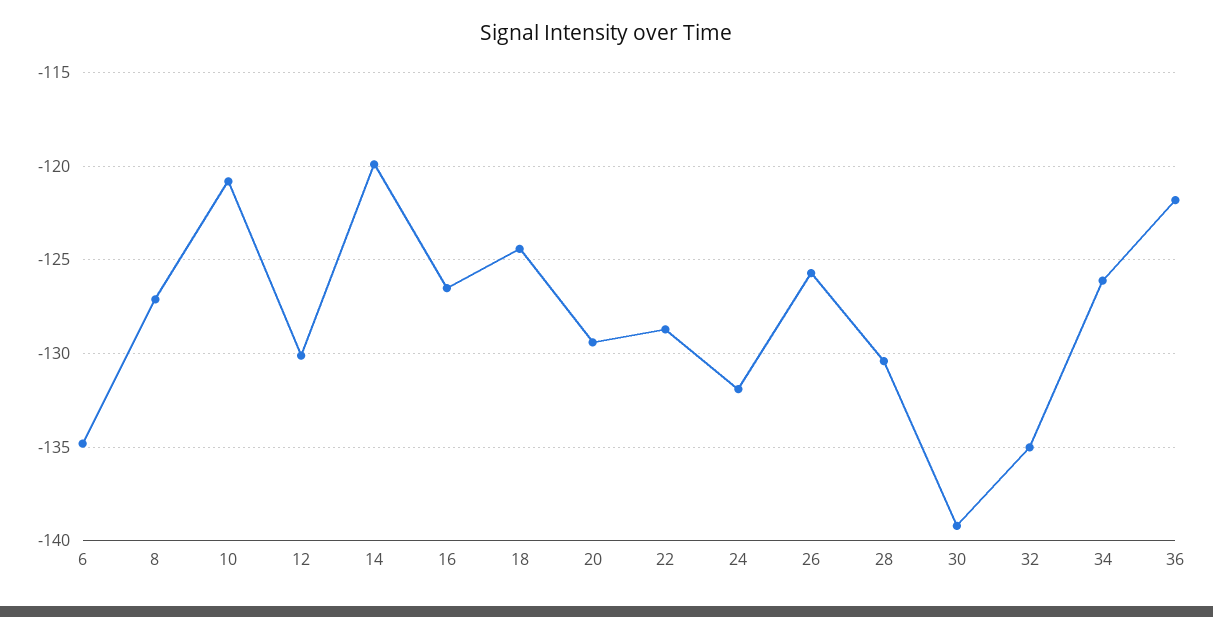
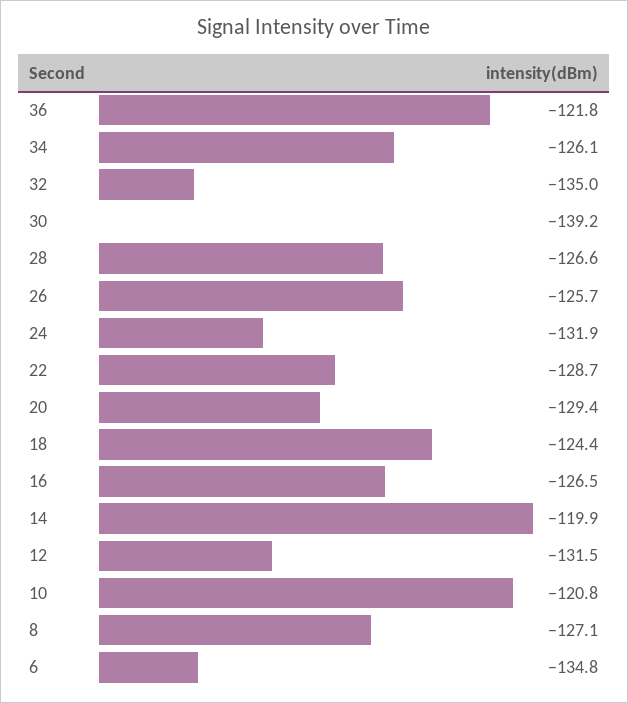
12: -130 -> -131.5
28: -130.5 -> -126.6

